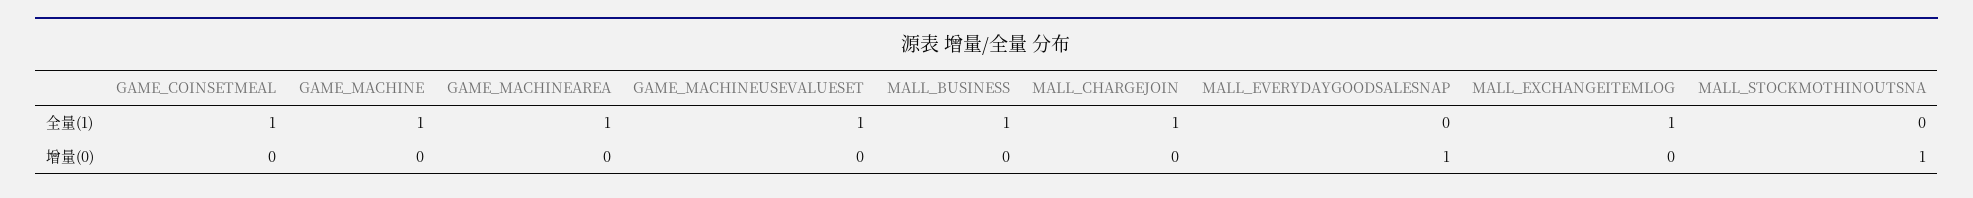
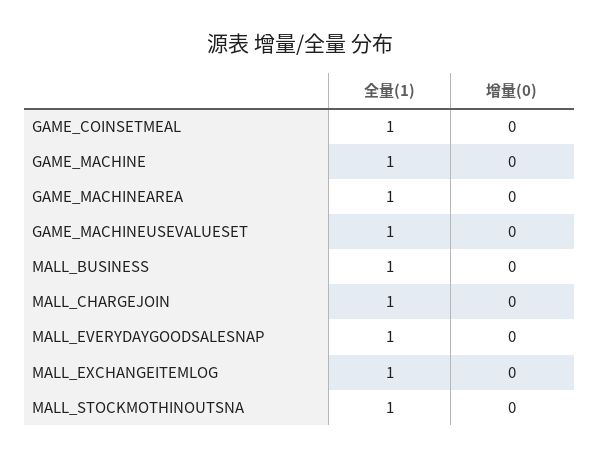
MALL_EVERYDAYGOODSALESNAP, 全量(1): 0 -> 1
MALL_STOCKMOTHINOUTSNA, 全量(1): 0 -> 1
MALL_EVERYDAYGOODSALESNAP, 增量(0): 1 -> 0
MALL_STOCKMOTHINOUTSNA, 增量(0): 1 -> 0

